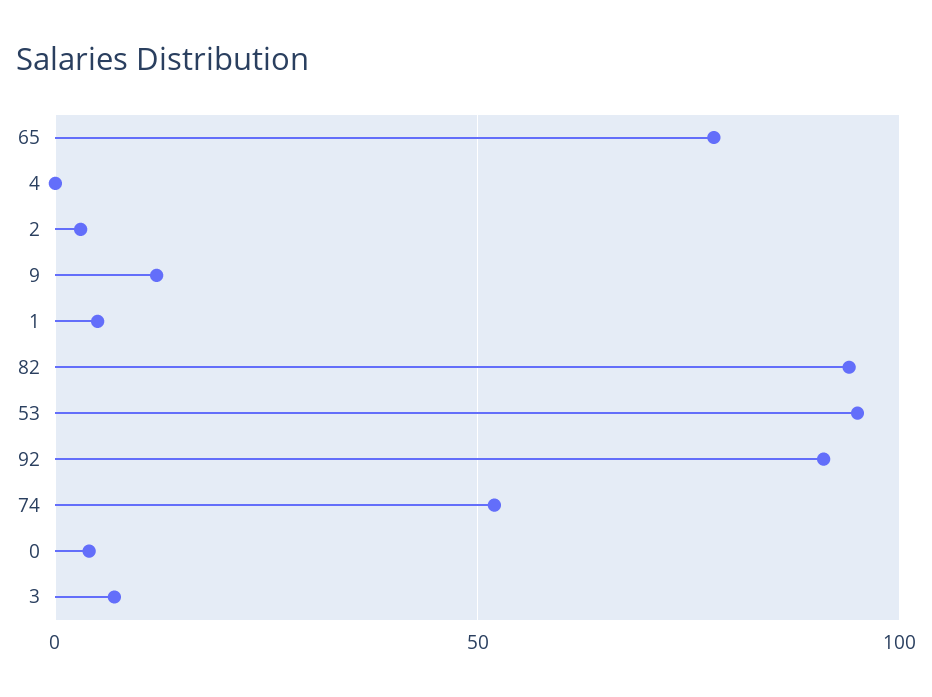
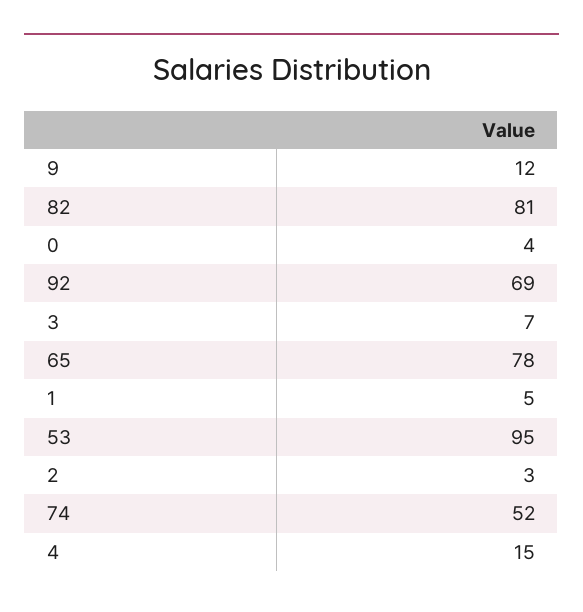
4: 0 -> 15
82: 95 -> 81
92: 90 -> 69

